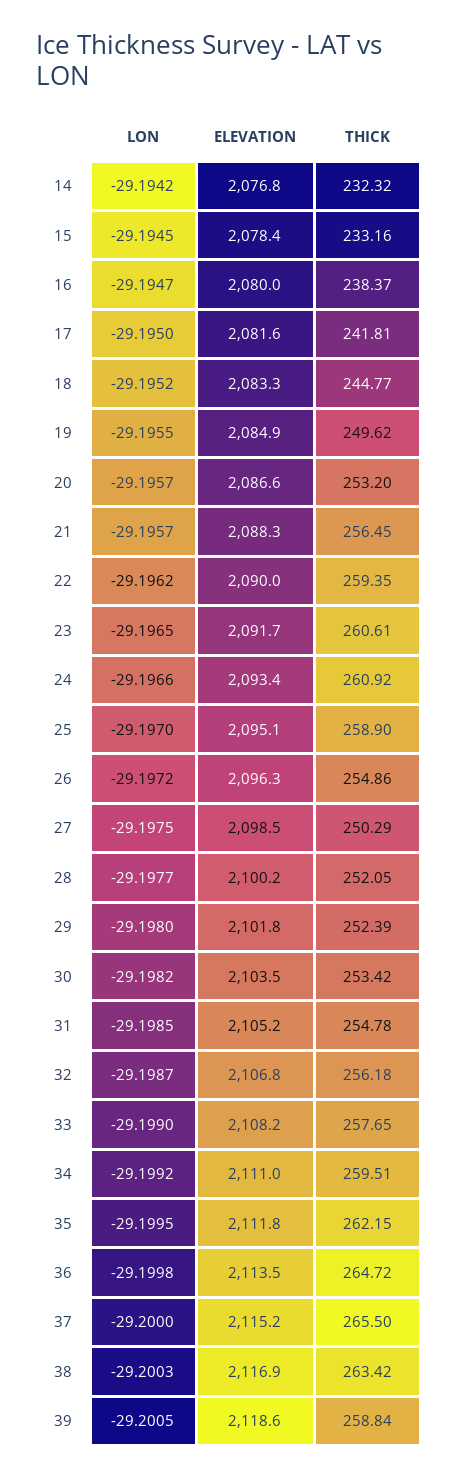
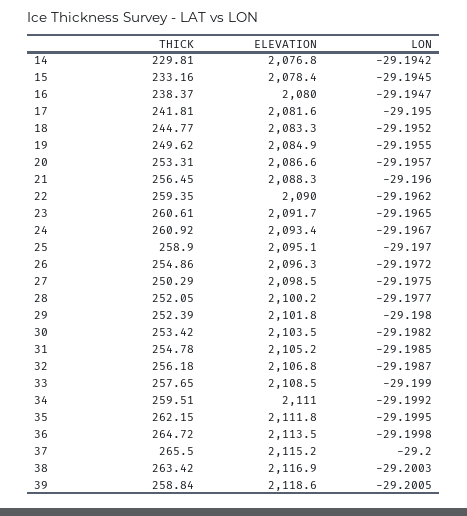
THICK, 14: 232.32 -> 229.81
THICK, 20: 253.2 -> 253.31
LON, 21: -29.1957 -> -29.196
LON, 24: -29.1966 -> -29.1967
ELEVATION, 33: 2108.2 -> 2108.5

